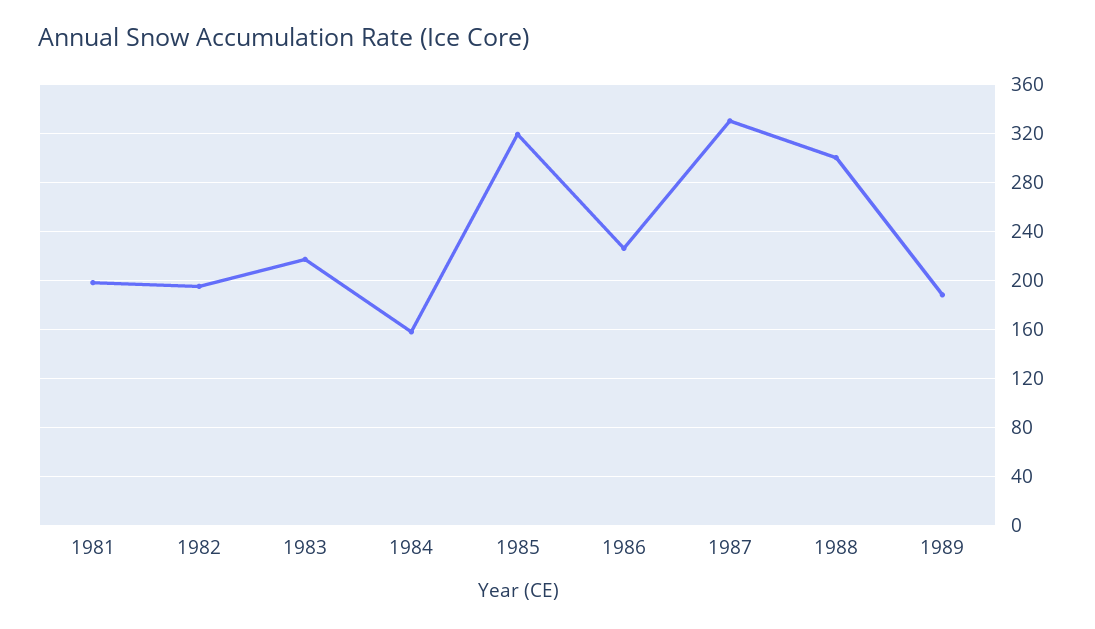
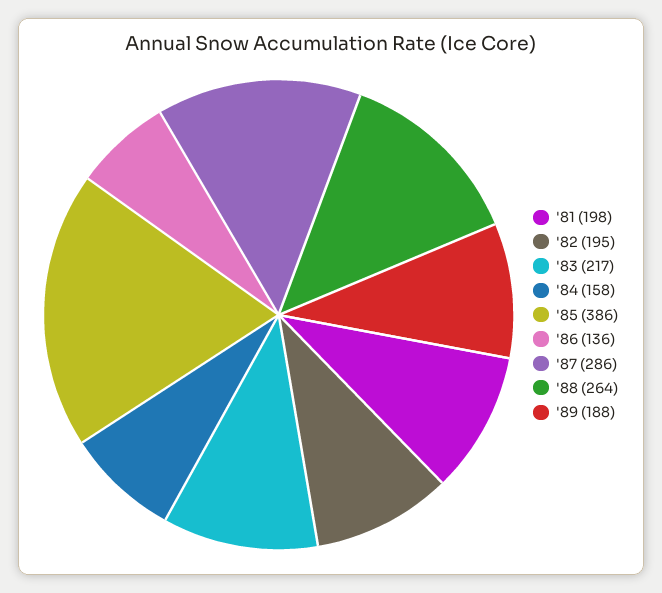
1985: 320 -> 386
1986: 225 -> 136
1987: 330 -> 286
1988: 300 -> 264

